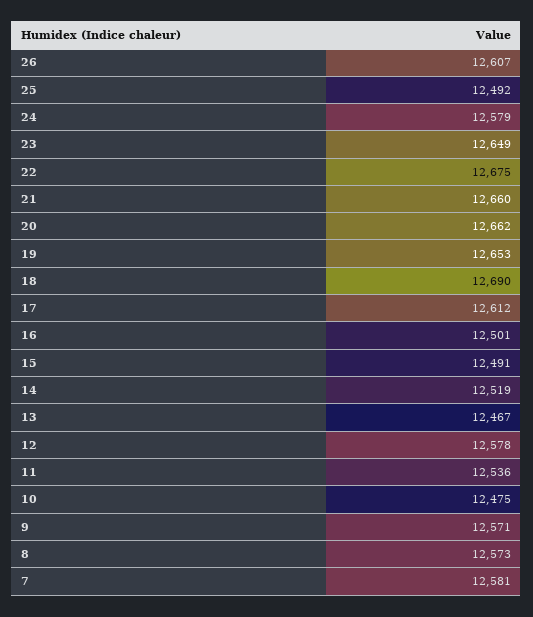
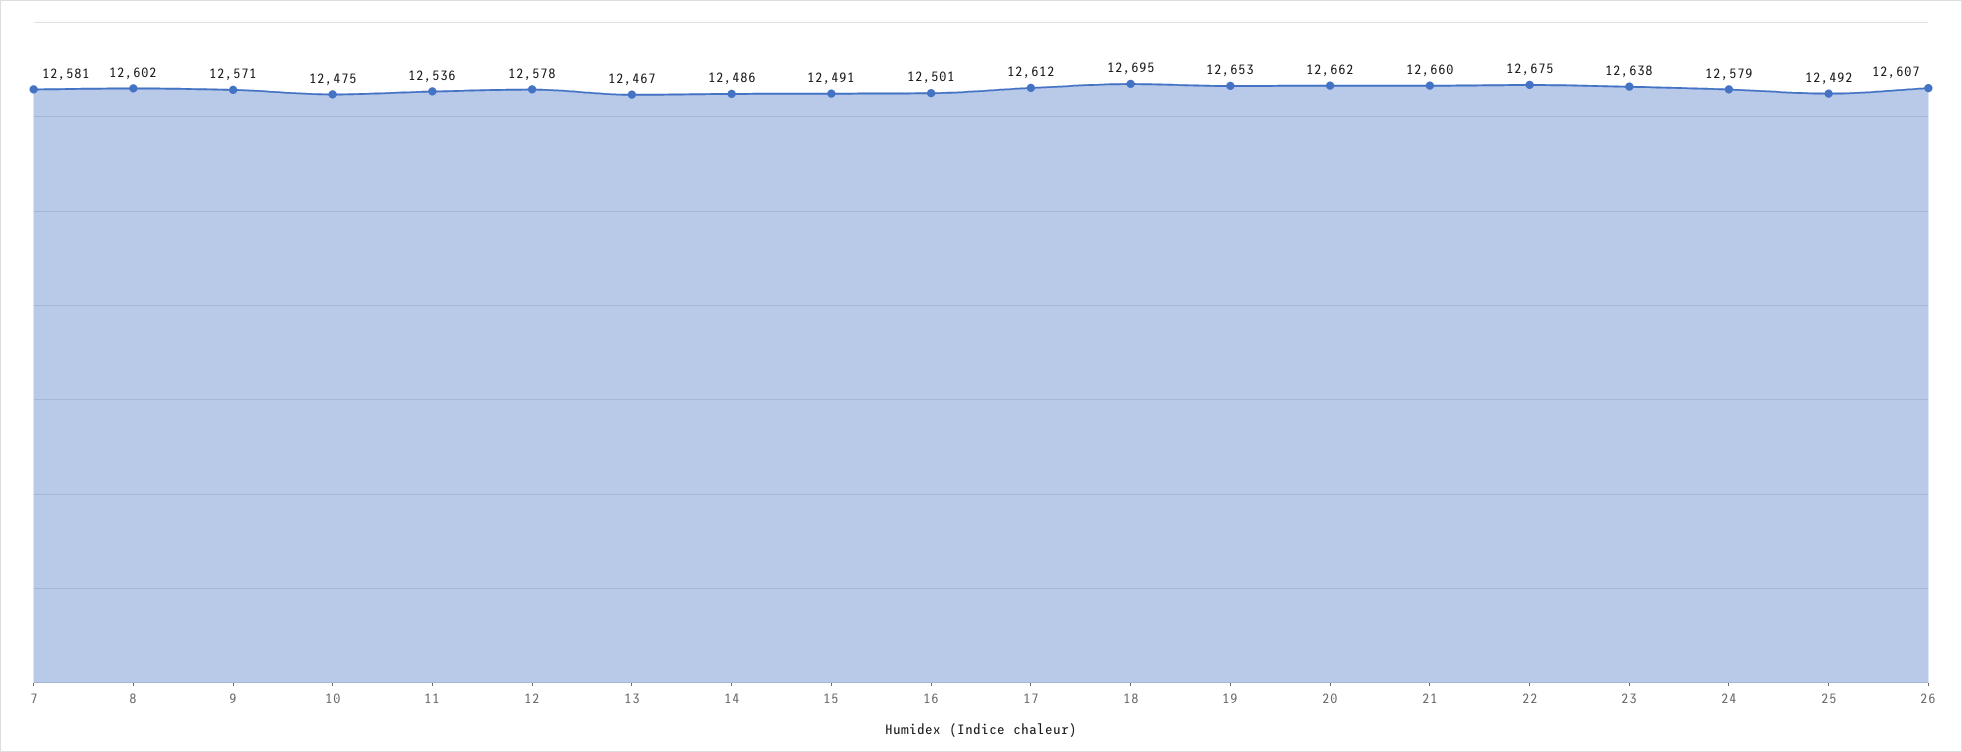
23: 12649 -> 12638
18: 12690 -> 12695
14: 12519 -> 12486
8: 12573 -> 12602

